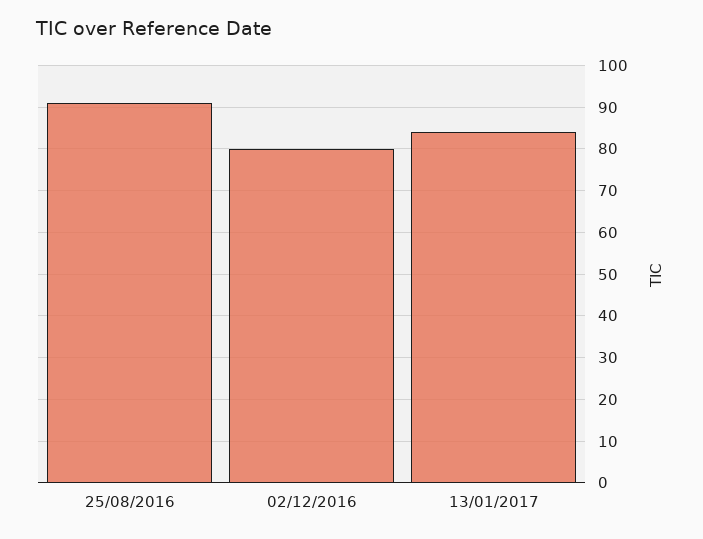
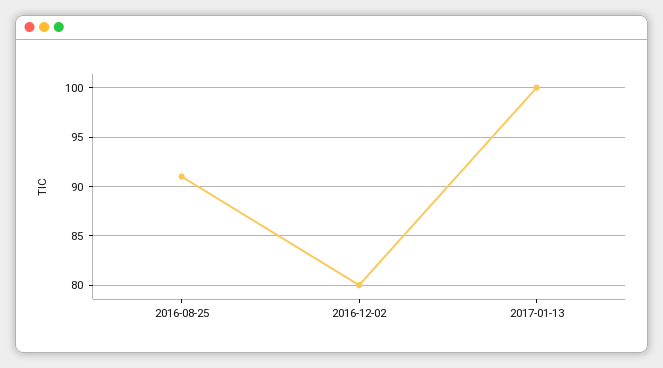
13/01/2017: 85 -> 100

